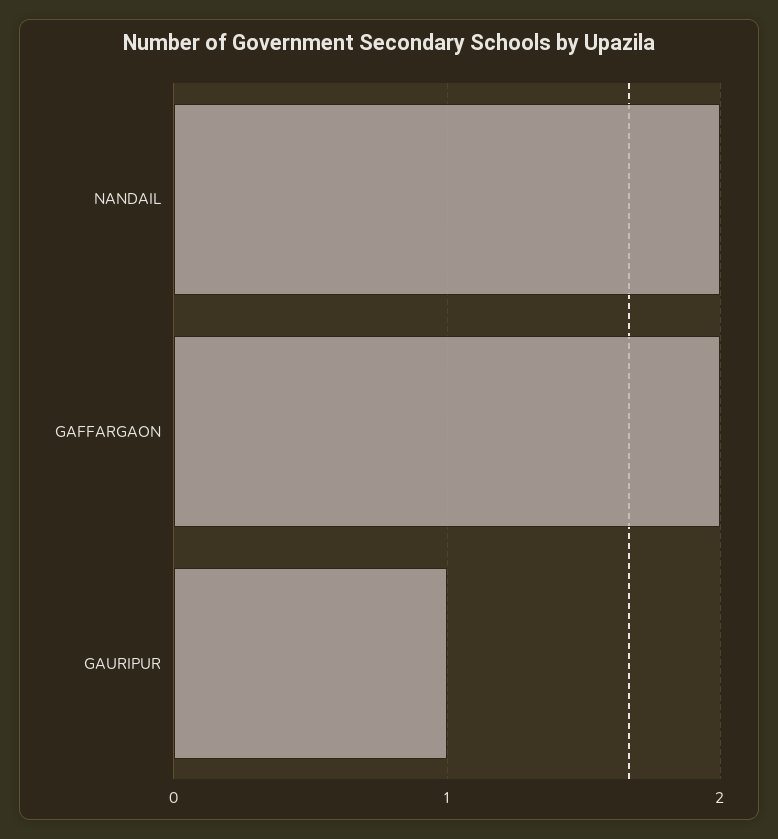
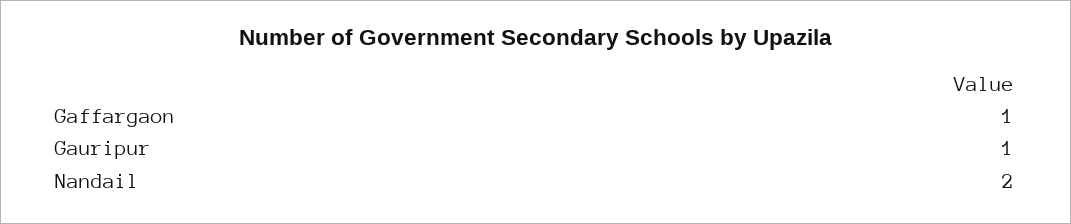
GAFFARGAON: 2 -> 1

